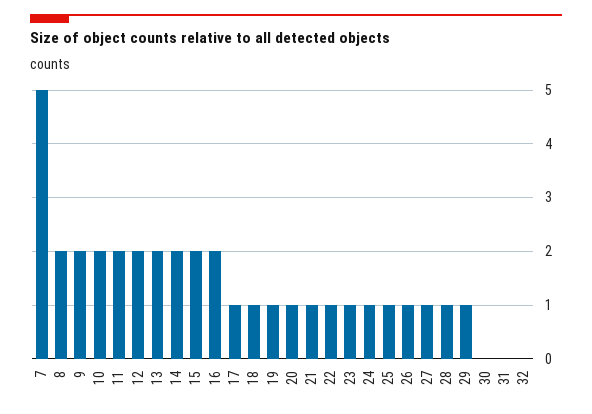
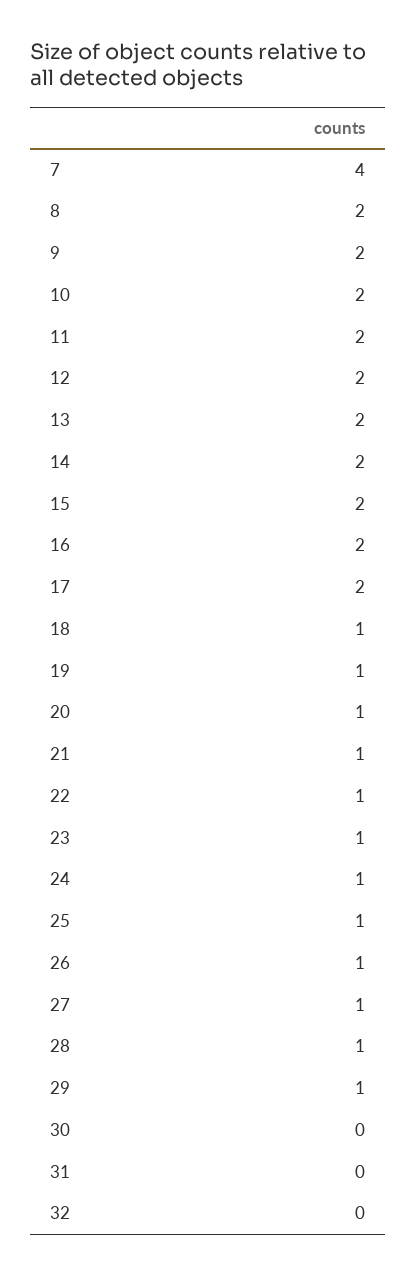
7: 5 -> 4
17: 1 -> 2

